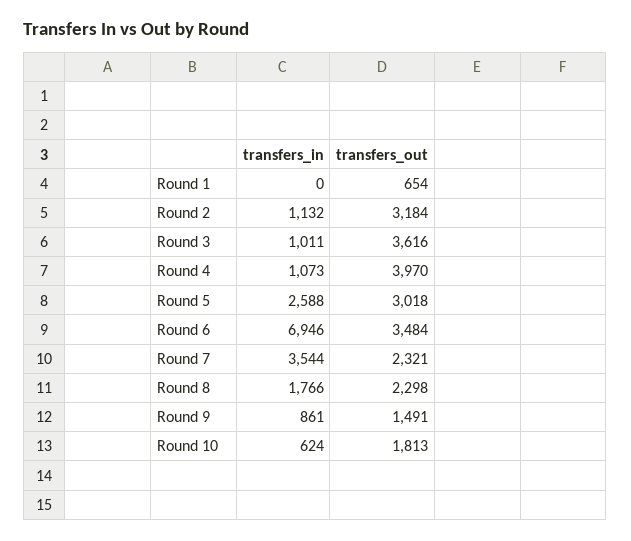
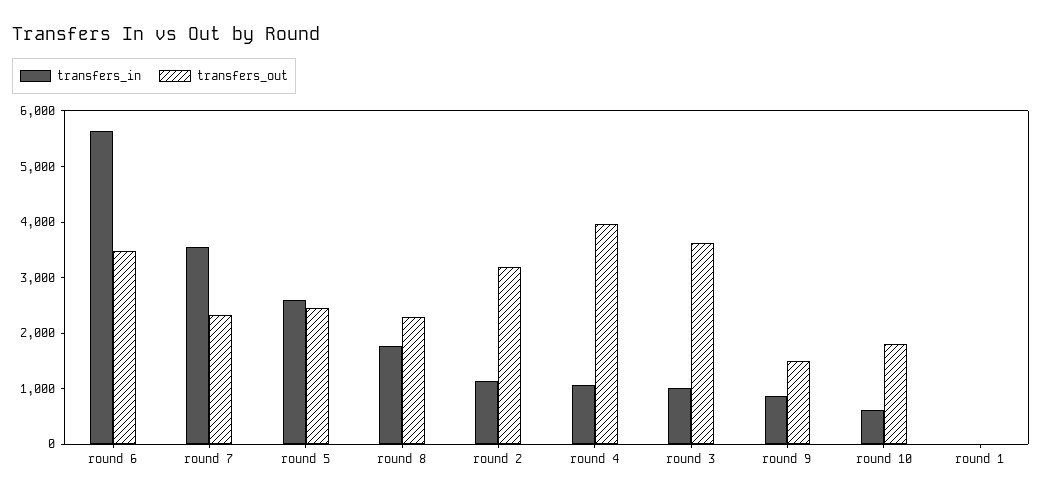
transfers_out, Round 1: 654 -> 0
transfers_out, Round 5: 3018 -> 2400
transfers_in, Round 6: 6946 -> 5600

